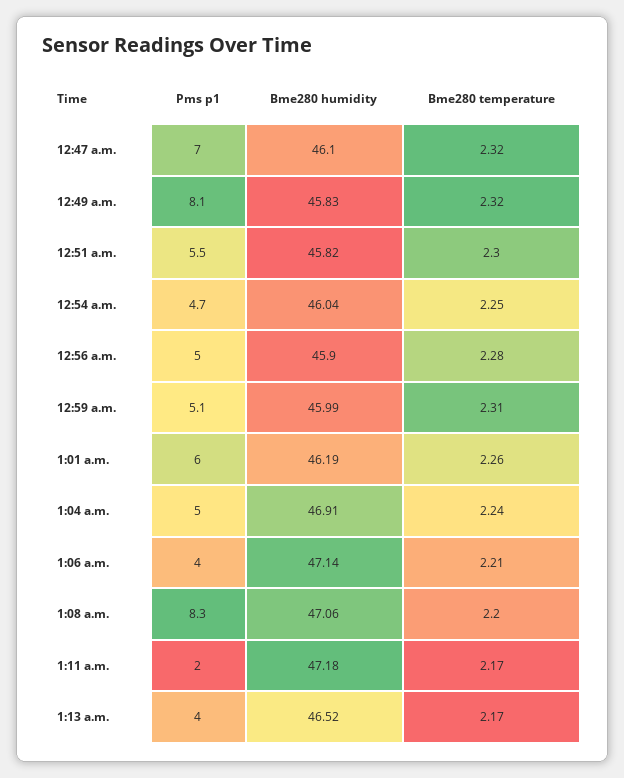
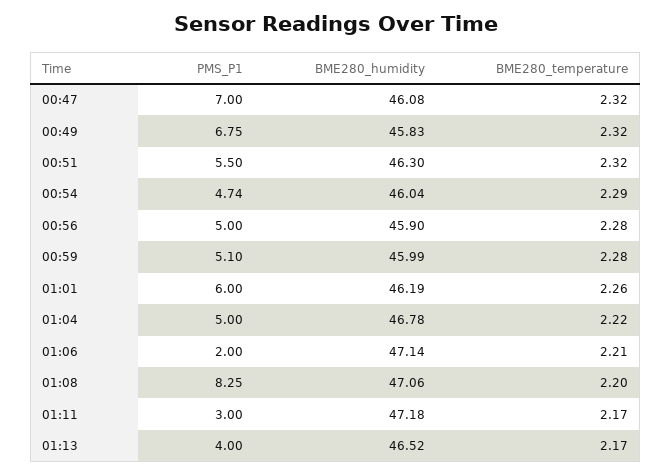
Bme280 humidity, 12:47 a.m.: 46.1 -> 46.08
Pms p1, 12:49 a.m.: 8.1 -> 6.75
Bme280 humidity, 12:51 a.m.: 45.82 -> 46.3
Bme280 temperature, 12:51 a.m.: 2.3 -> 2.32
Bme280 temperature, 12:54 a.m.: 2.25 -> 2.29
Bme280 temperature, 12:59 a.m.: 2.31 -> 2.28
Bme280 humidity, 1:04 a.m.: 46.91 -> 46.78
Bme280 temperature, 1:04 a.m.: 2.24 -> 2.22
Pms p1, 1:06 a.m.: 4 -> 2
Pms p1, 1:11 a.m.: 2 -> 3

